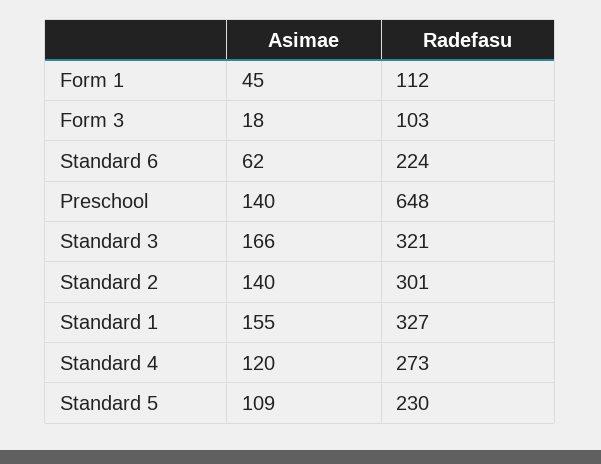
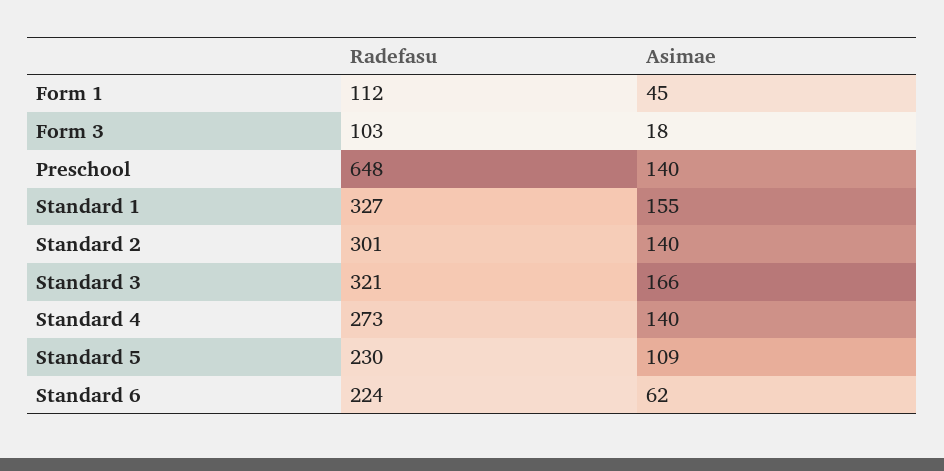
Asimae, Standard 4: 120 -> 140

